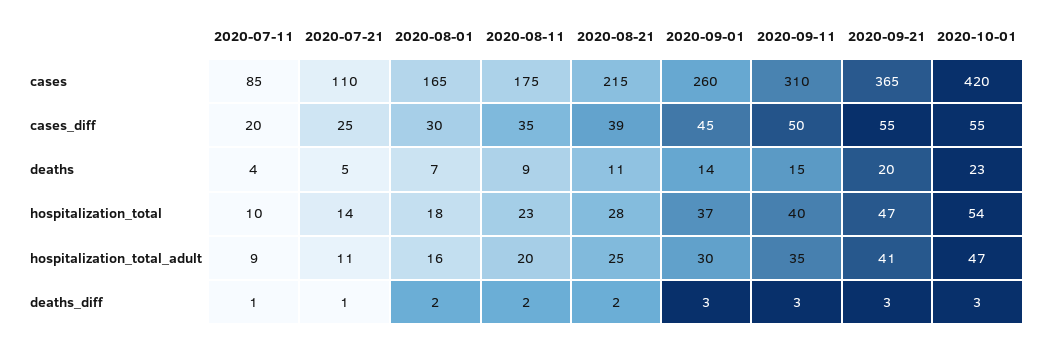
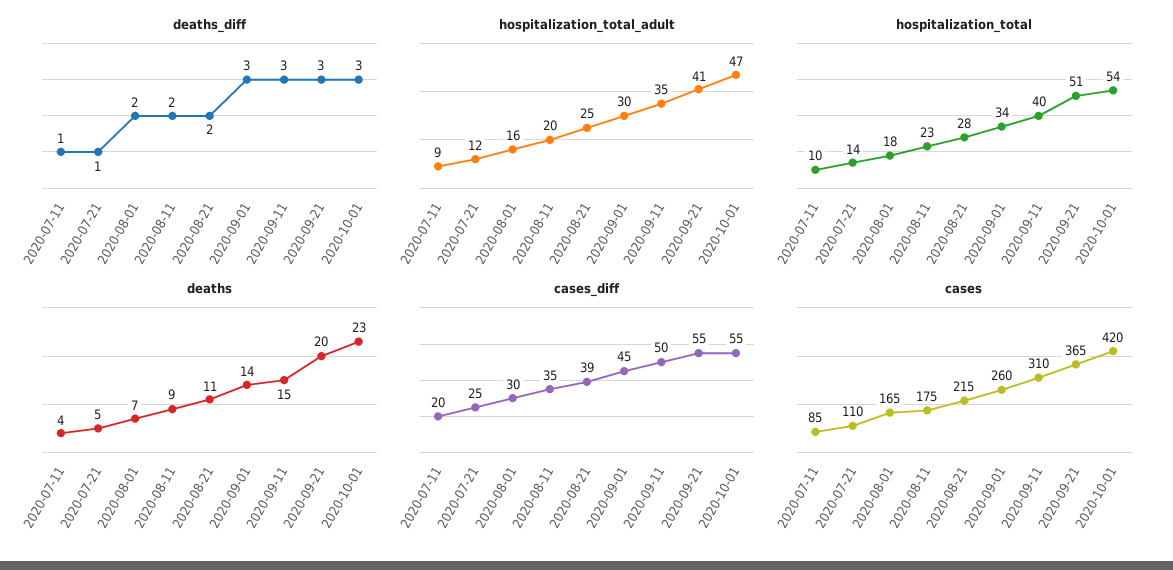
hospitalization_total, 2020-09-01: 37 -> 34
hospitalization_total, 2020-09-21: 47 -> 51
hospitalization_total_adult, 2020-07-21: 11 -> 12

